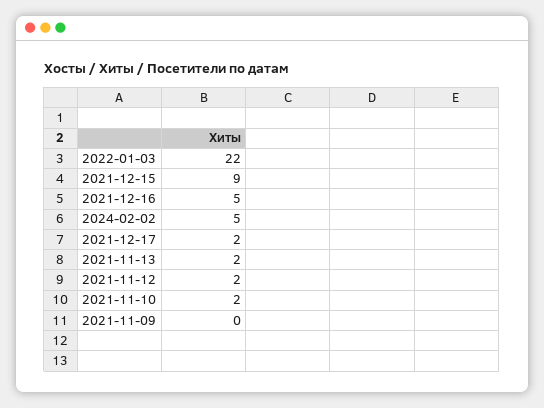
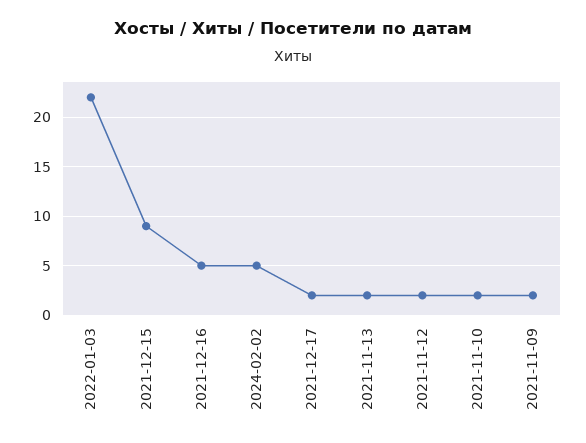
2021-11-09: 0 -> 2

